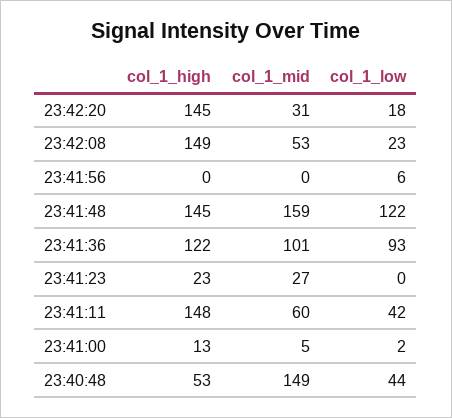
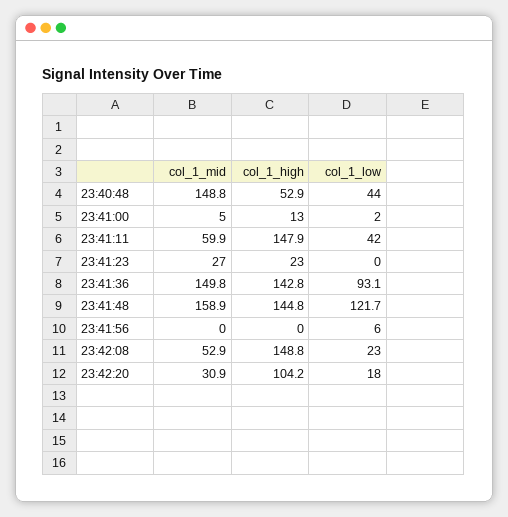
col_1_high, 23:42:20: 145 -> 104.2
col_1_high, 23:41:36: 122 -> 142.8
col_1_mid, 23:41:36: 101 -> 149.8

